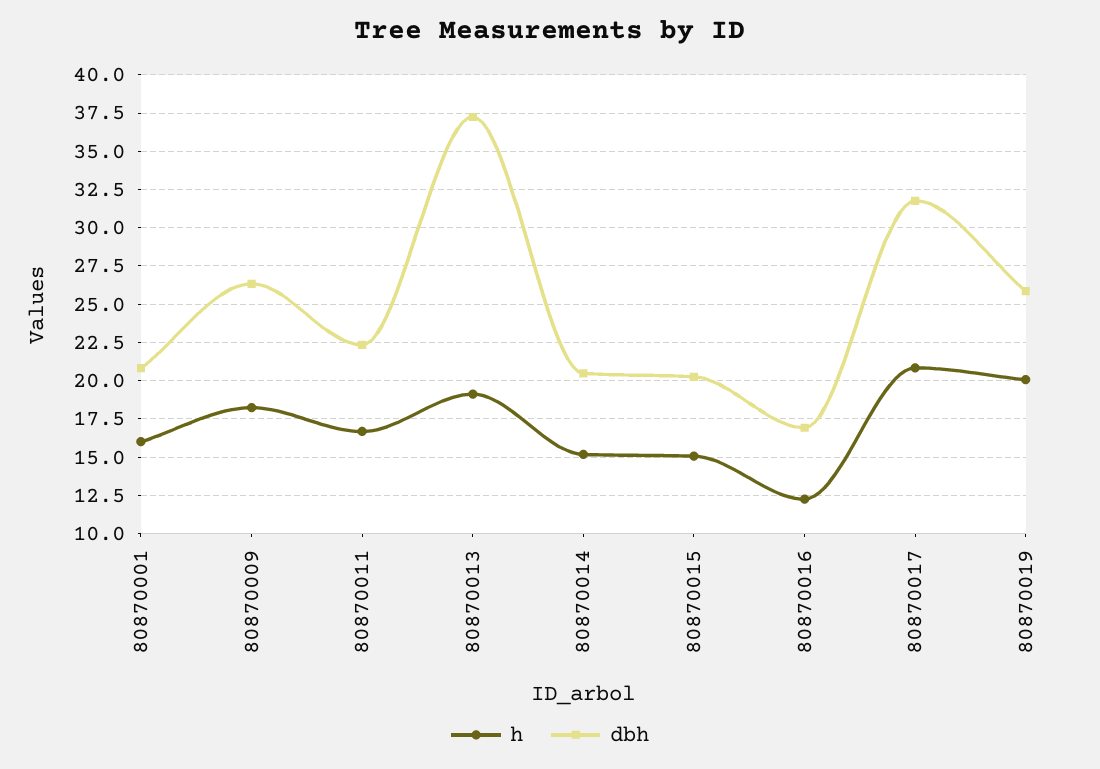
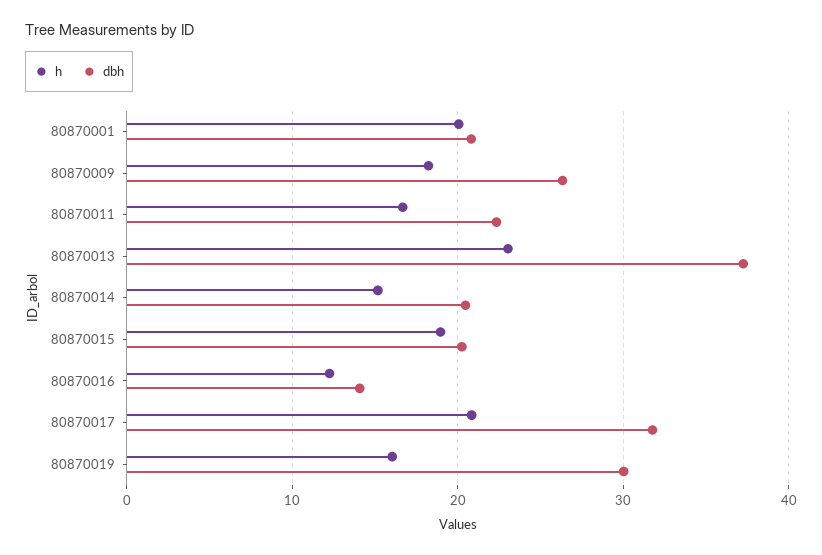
h, 80870001: 16 -> 20
h, 80870013: 19 -> 23
h, 80870015: 15 -> 19
dbh, 80870016: 17 -> 14
h, 80870019: 20 -> 16
dbh, 80870019: 26 -> 30

